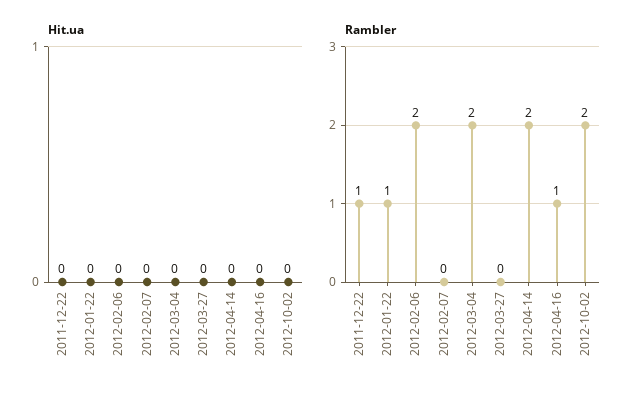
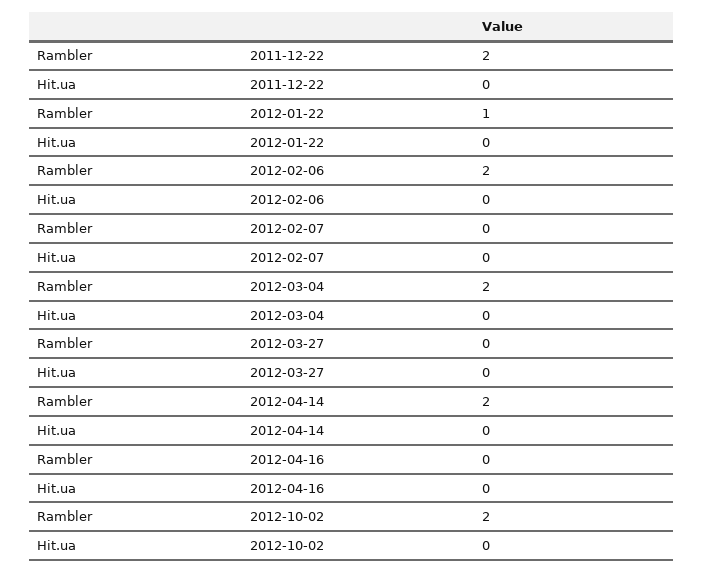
Rambler, 2011-12-22: 1 -> 2
Rambler, 2012-04-16: 1 -> 0

